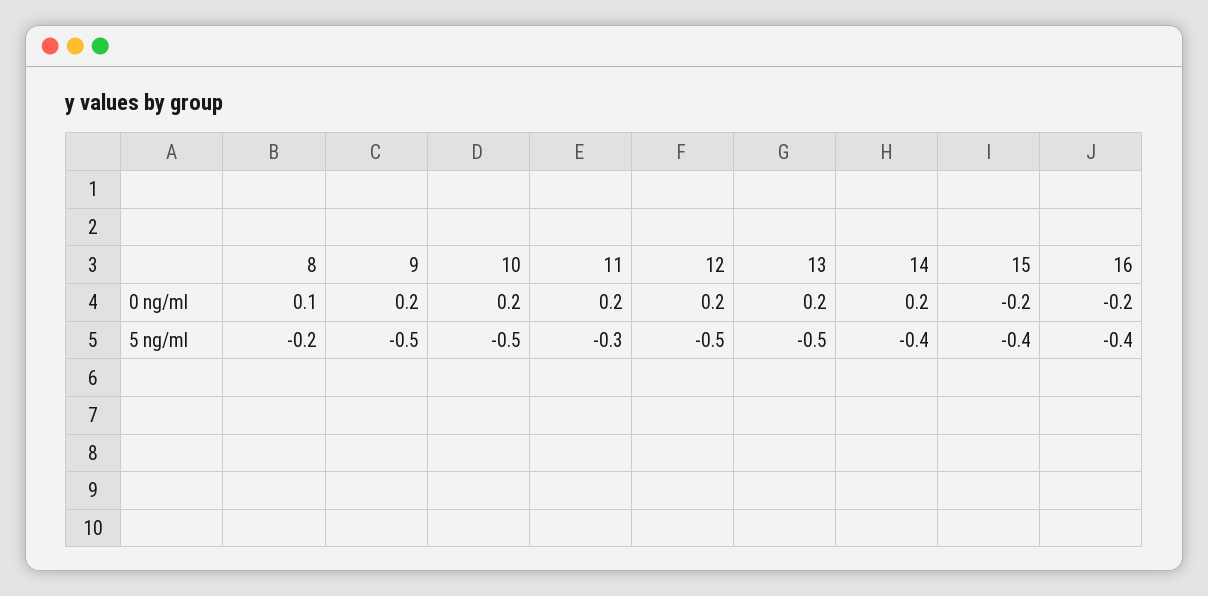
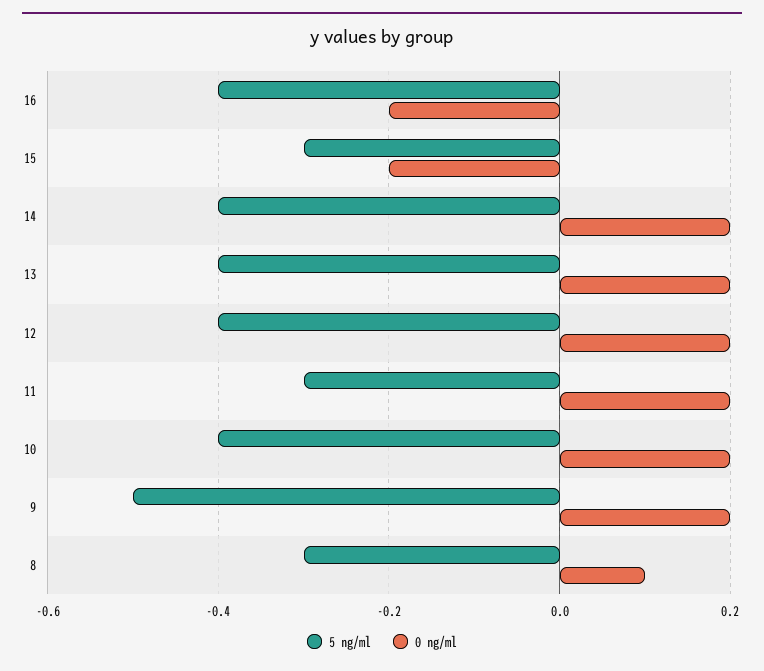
5 ng/ml, 8: -0.2 -> -0.3
5 ng/ml, 10: -0.5 -> -0.4
5 ng/ml, 12: -0.5 -> -0.4
5 ng/ml, 13: -0.5 -> -0.4
5 ng/ml, 15: -0.4 -> -0.3

